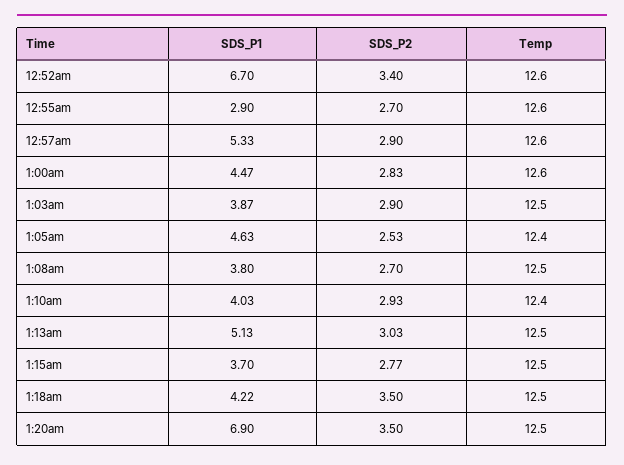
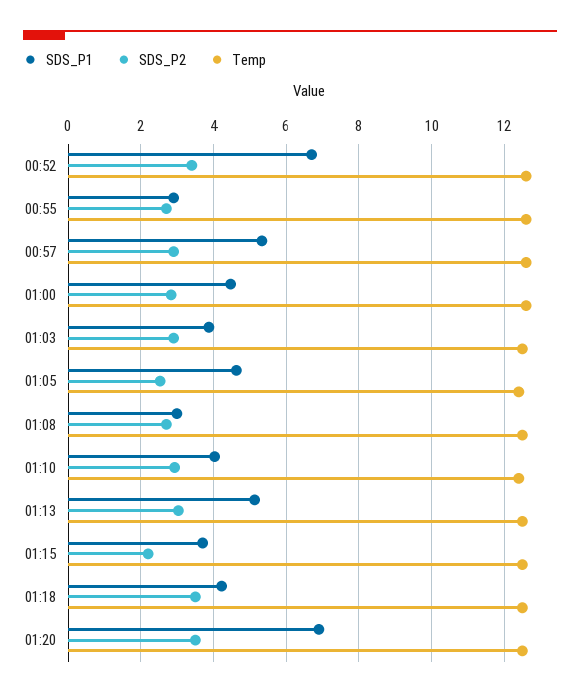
SDS_P1, 1:08am: 3.8 -> 3
SDS_P2, 1:15am: 2.77 -> 2.2

